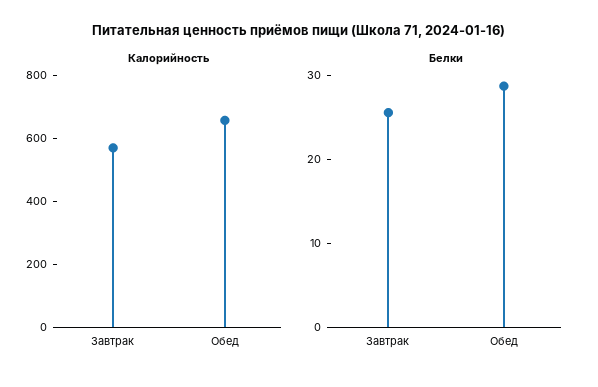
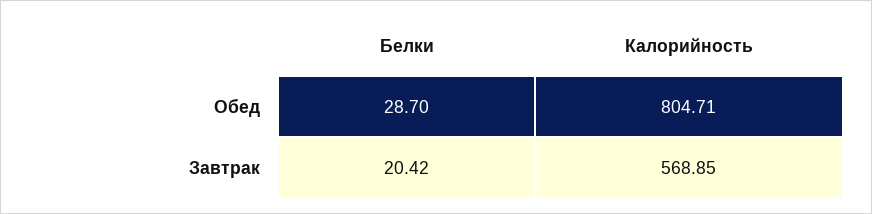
Калорийность, Обед: 650 -> 804.71
Белки, Завтрак: 26 -> 20.42

